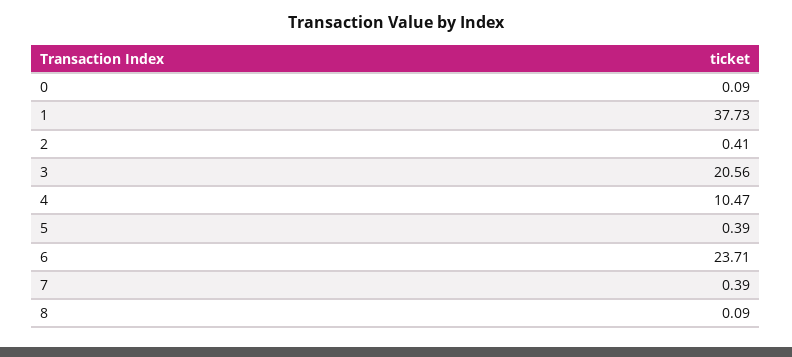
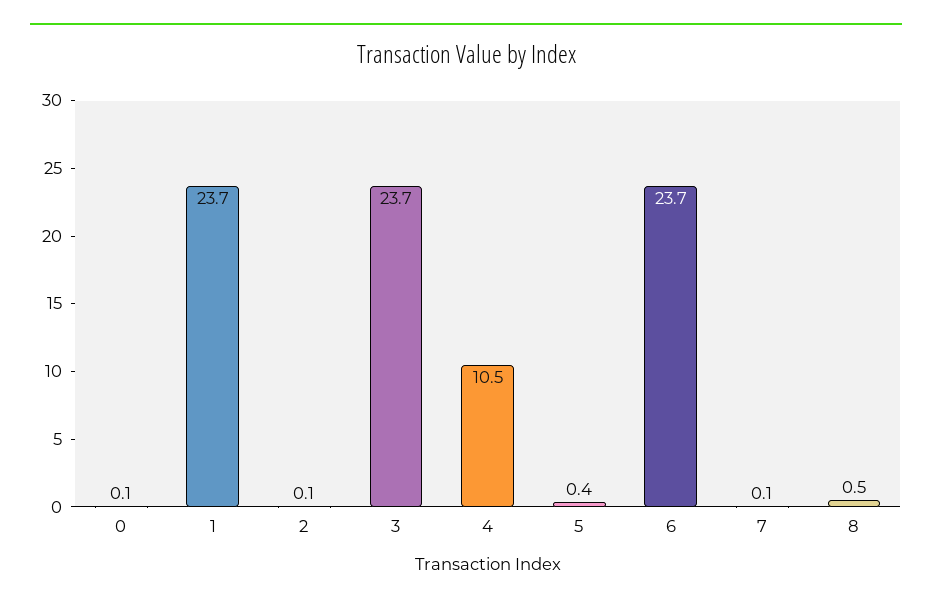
1: 37.73 -> 23.7
2: 0.41 -> 0.1
3: 20.56 -> 23.7
7: 0.39 -> 0.1
8: 0.09 -> 0.5

